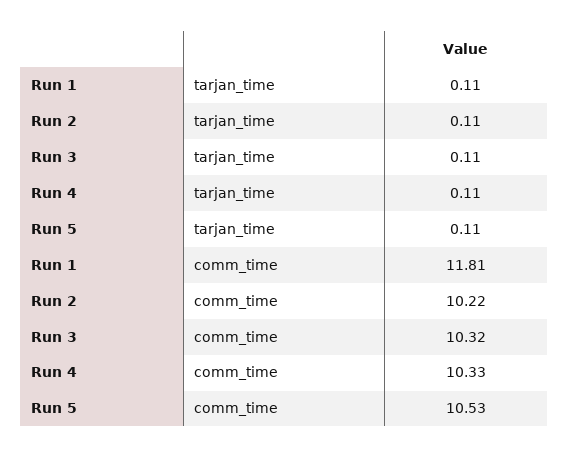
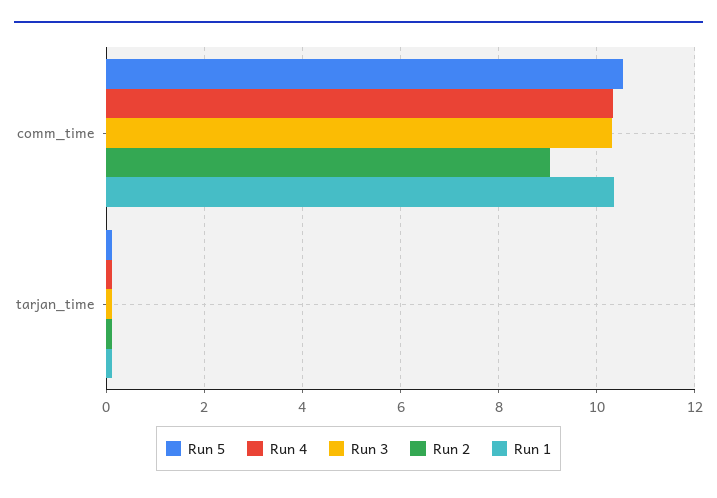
Run 1, comm_time: 11.81 -> 10.4
Run 2, comm_time: 10.22 -> 9

